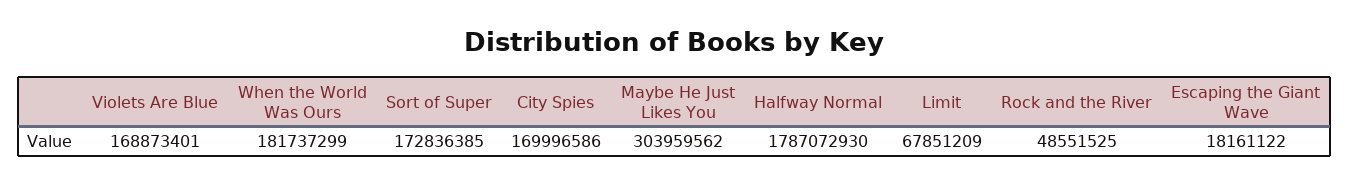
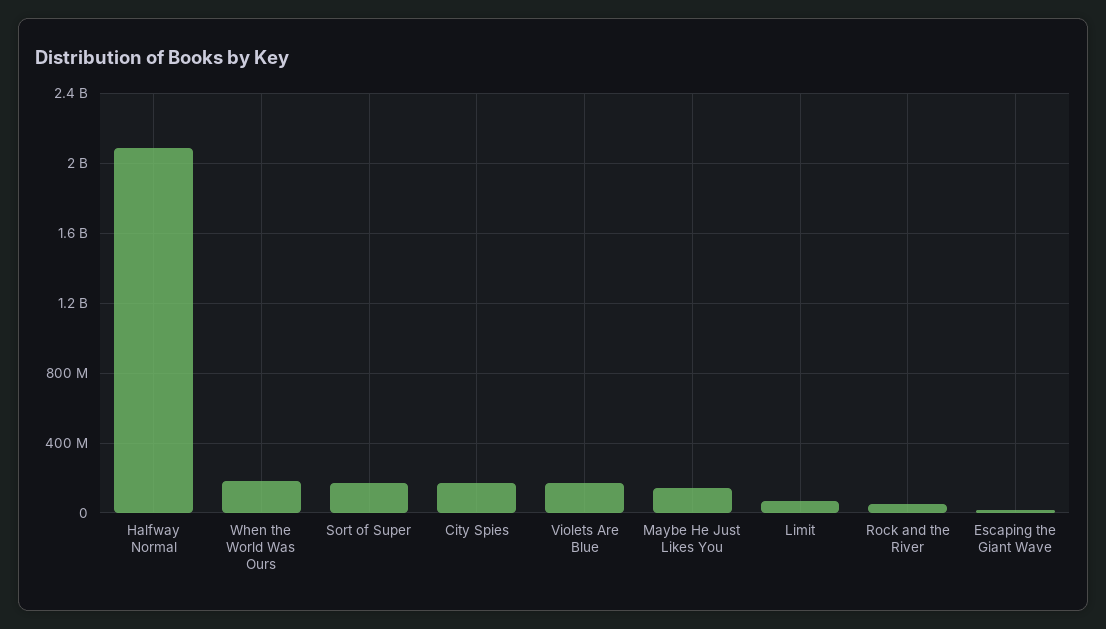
Maybe He Just Likes You: 303959562 -> 150000000
Halfway Normal: 1787072930 -> 2100000000

